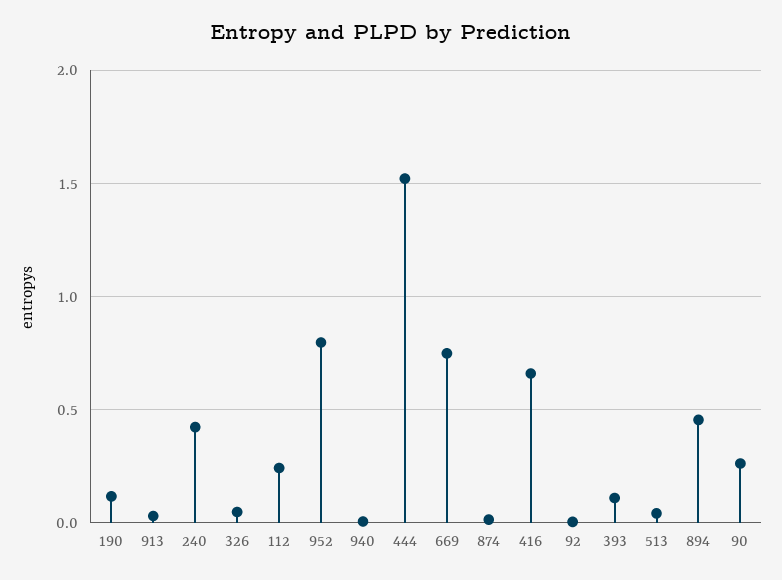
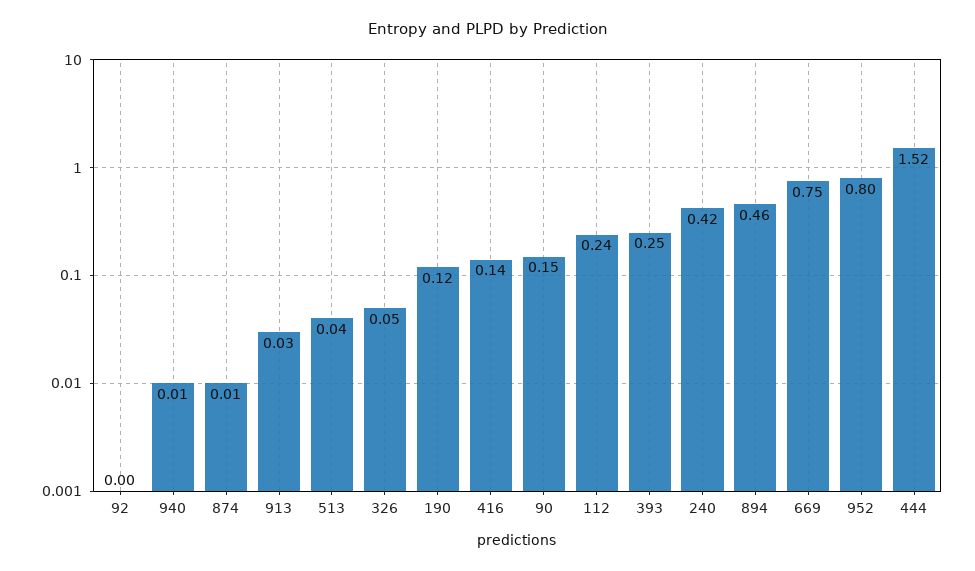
416: 0.65 -> 0.14
393: 0.1 -> 0.25
90: 0.25 -> 0.15

